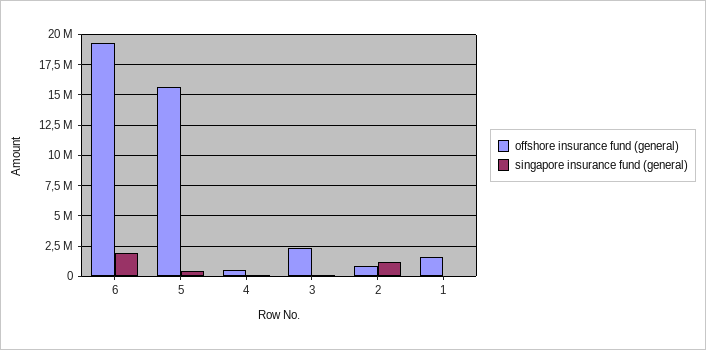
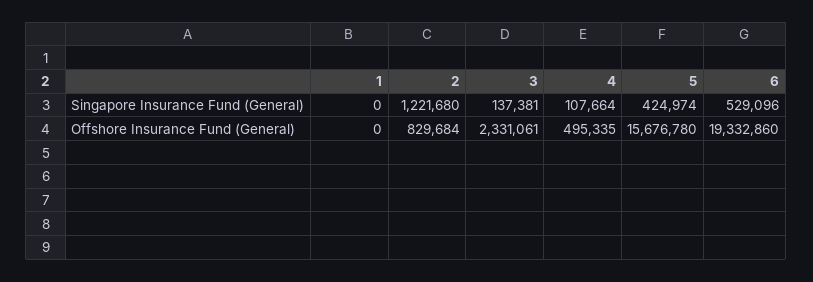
singapore insurance fund (general), 6: 2000000 -> 529096
offshore insurance fund (general), 1: 1500000 -> 0

